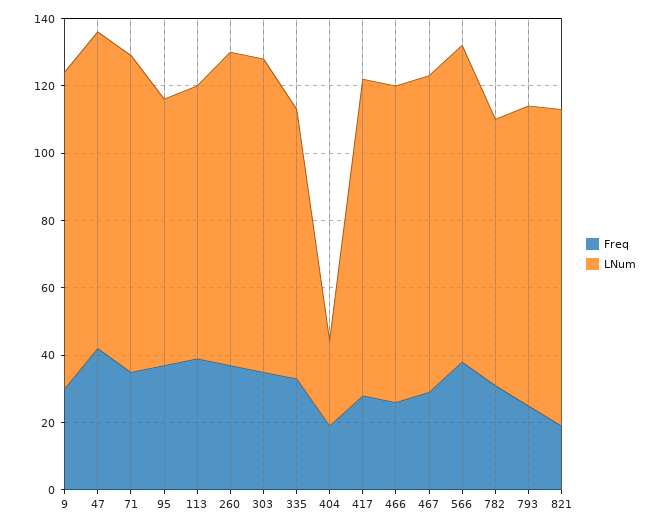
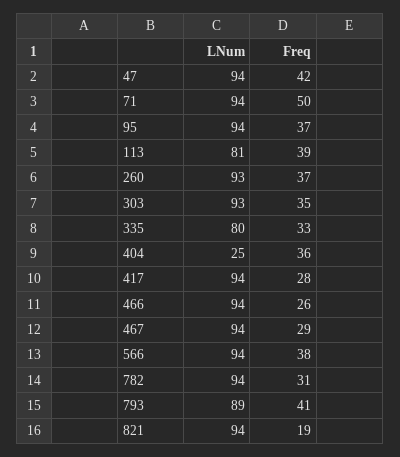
Freq, 9: 30 -> none
LNum, 9: 95 -> none
Freq, 71: 35 -> 50
LNum, 95: 80 -> 94
Freq, 404: 20 -> 36
LNum, 782: 80 -> 94
Freq, 793: 25 -> 41

